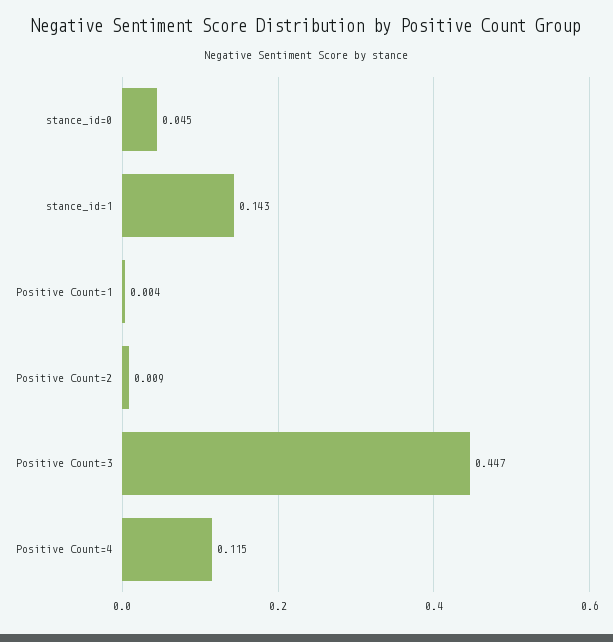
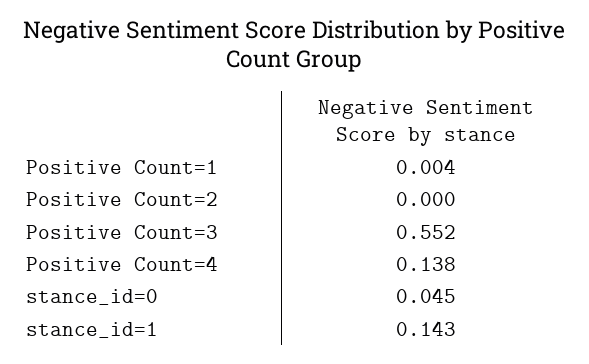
Positive Count=2: 0.009 -> 0
Positive Count=3: 0.447 -> 0.552
Positive Count=4: 0.115 -> 0.138

